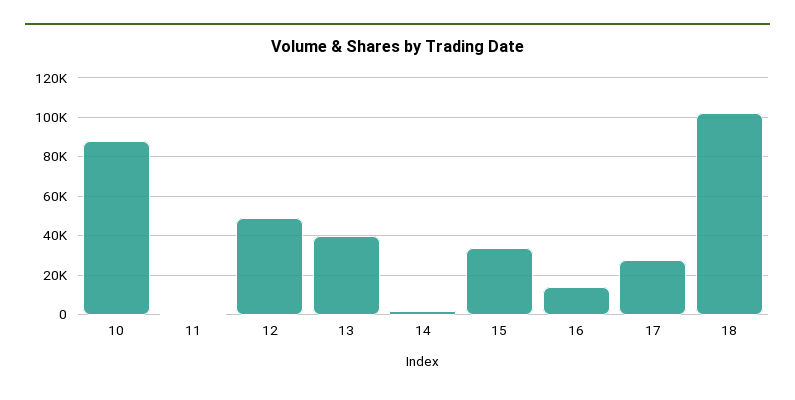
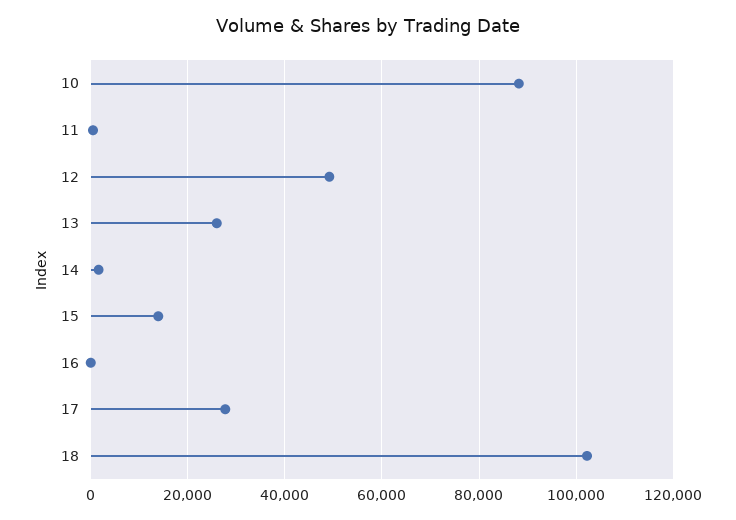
13: 40000 -> 26000
15: 35000 -> 14000
16: 15000 -> 0

